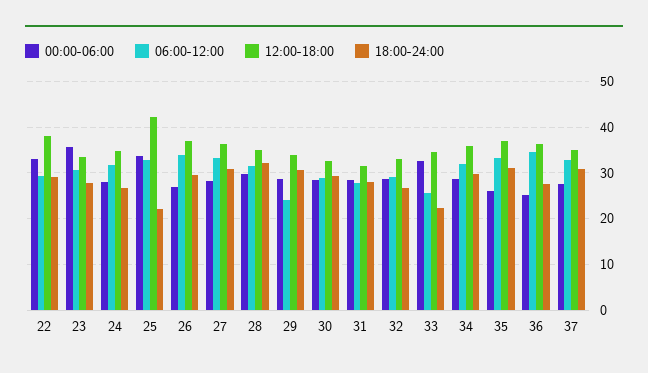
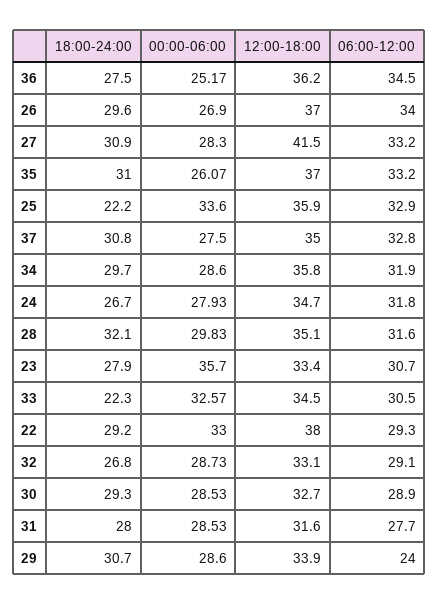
12:00-18:00, 25: 42 -> 35.9
12:00-18:00, 27: 36 -> 41.5
06:00-12:00, 33: 26 -> 30.5

